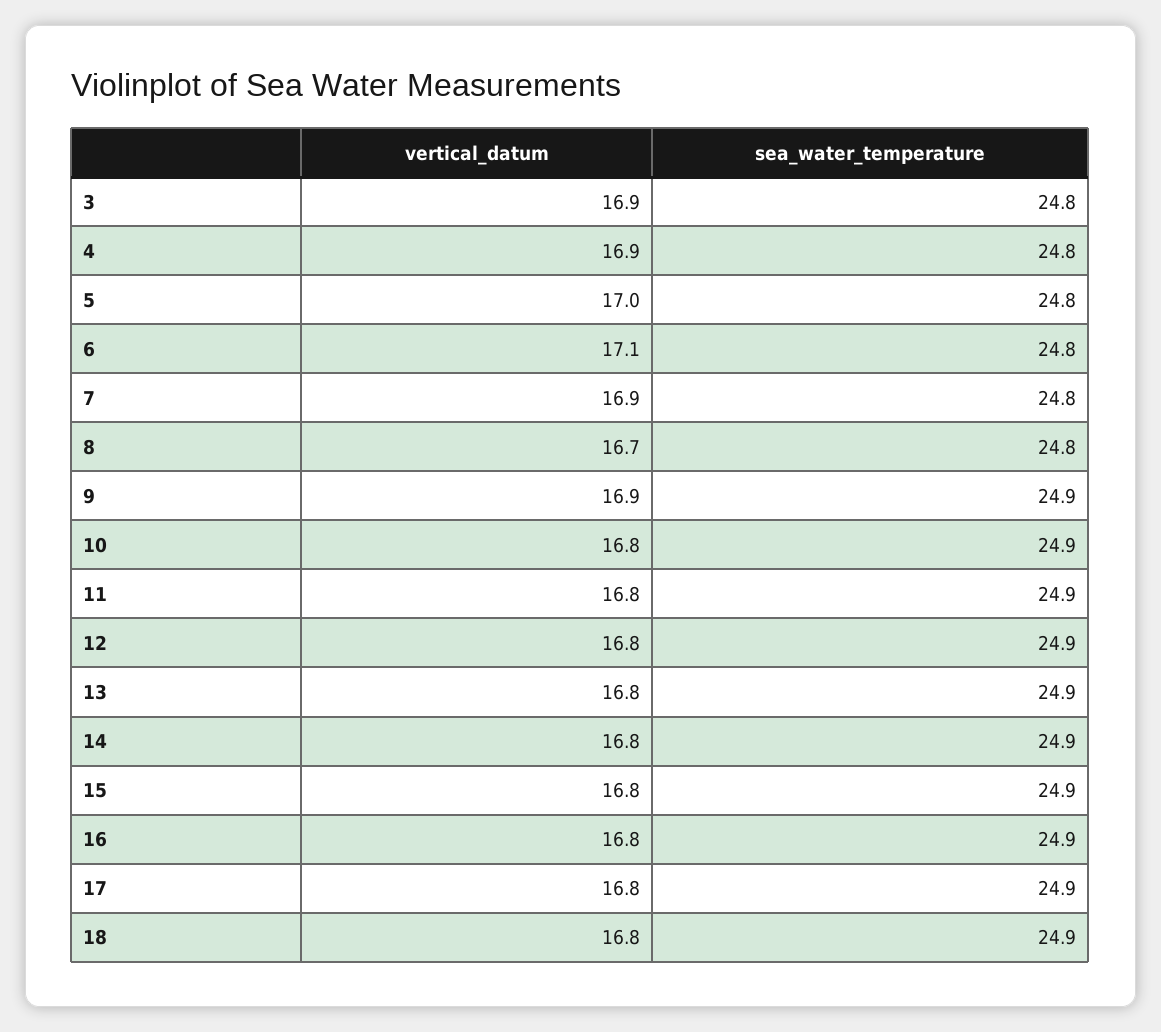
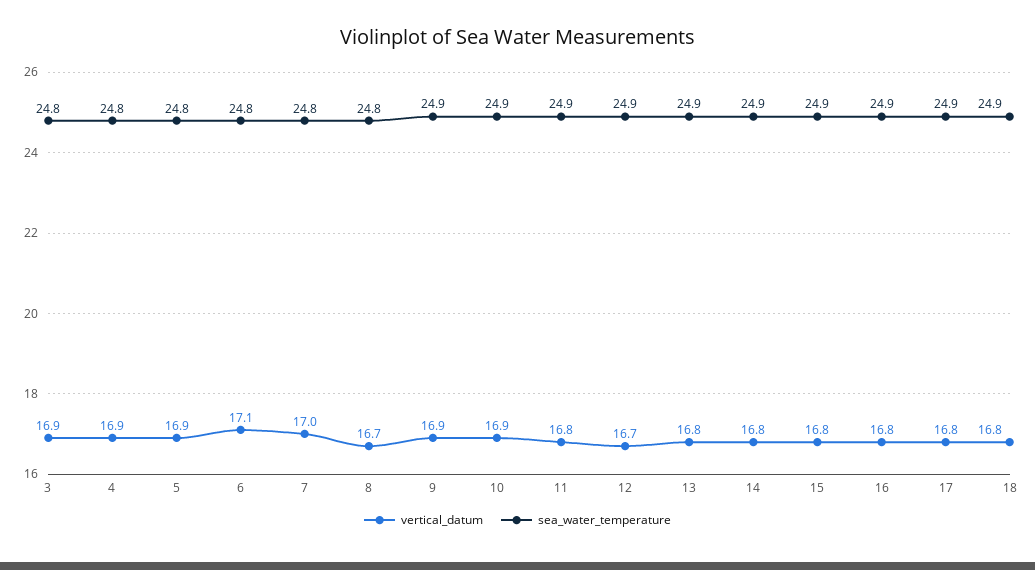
vertical_datum, 5: 17 -> 16.9
vertical_datum, 7: 16.9 -> 17
vertical_datum, 10: 16.8 -> 16.9
vertical_datum, 12: 16.8 -> 16.7

